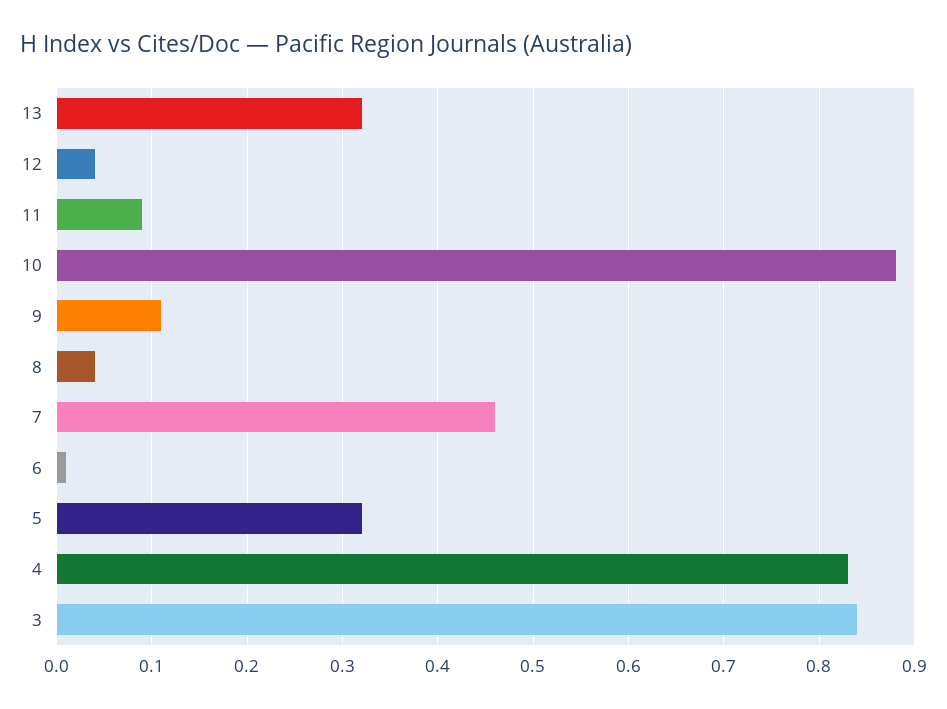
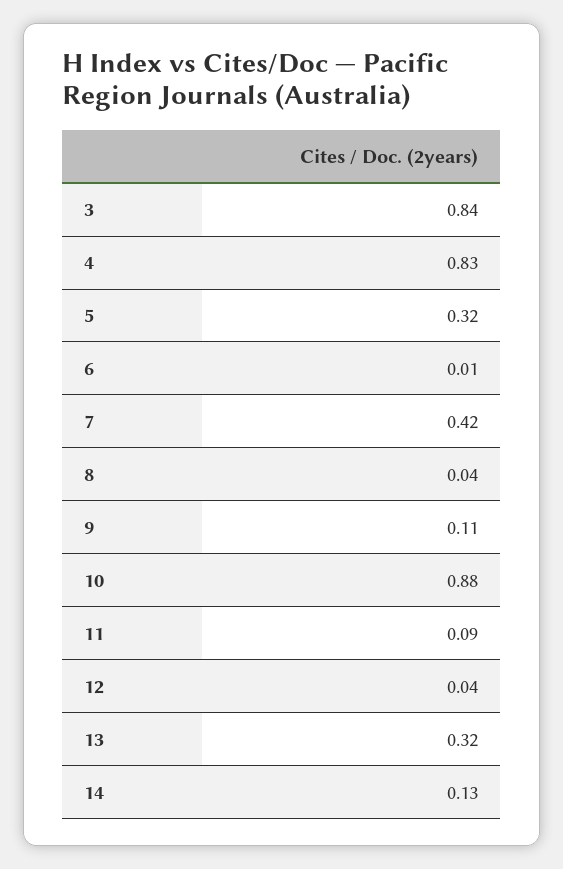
7: 0.46 -> 0.42
14: none -> 0.13

